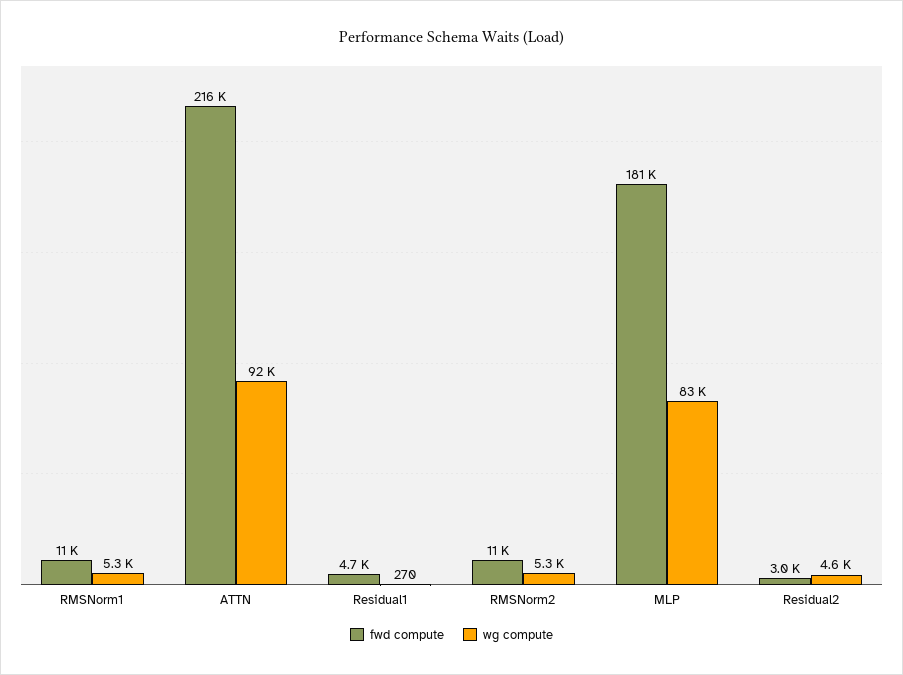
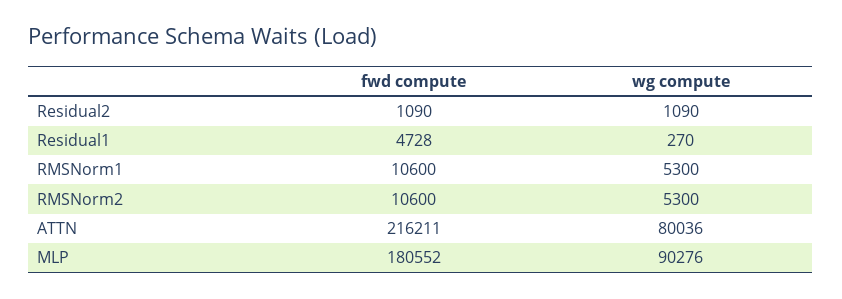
wg compute, ATTN: 92000 -> 80036
wg compute, MLP: 83000 -> 90276
fwd compute, Residual2: 3000 -> 1090
wg compute, Residual2: 4600 -> 1090

